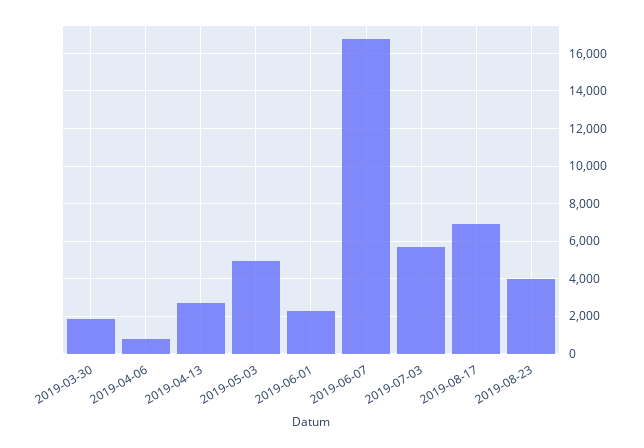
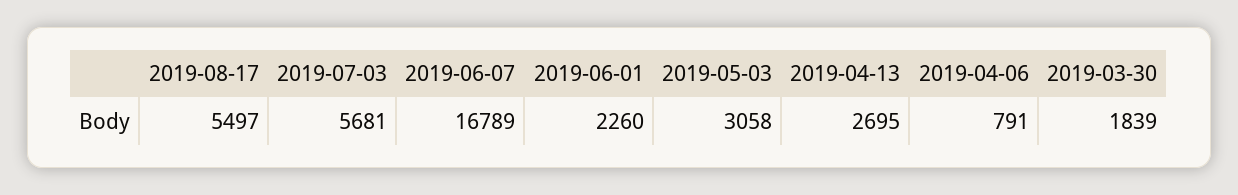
2019-05-03: 5000 -> 3058
2019-08-17: 7000 -> 5497
2019-08-23: 4000 -> none

